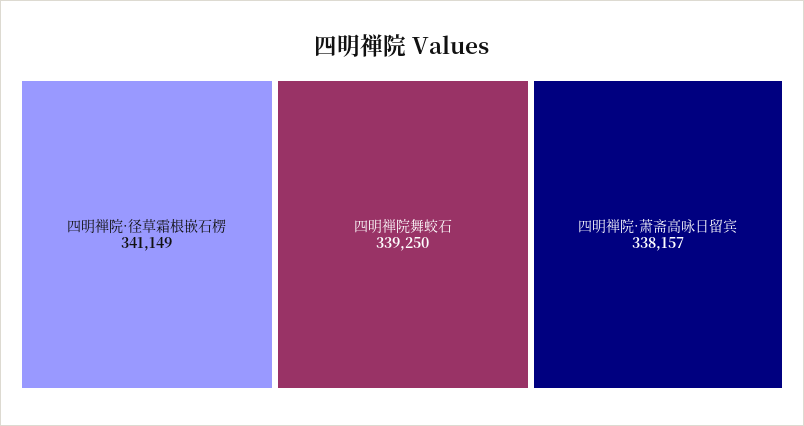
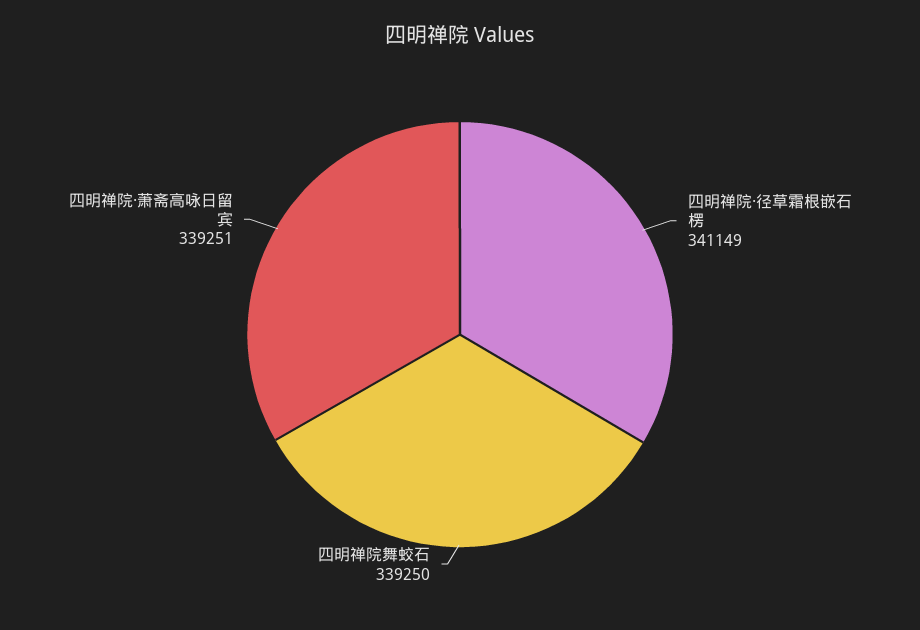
四明禅院·萧斋高咏日留宾: 338157 -> 339251

